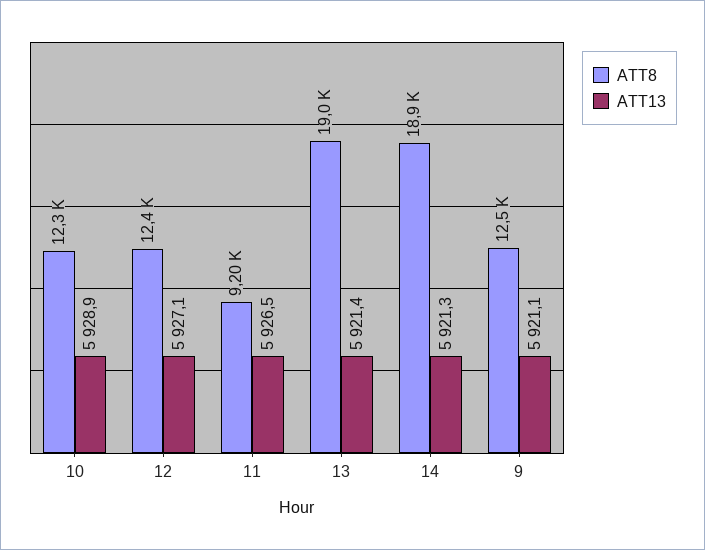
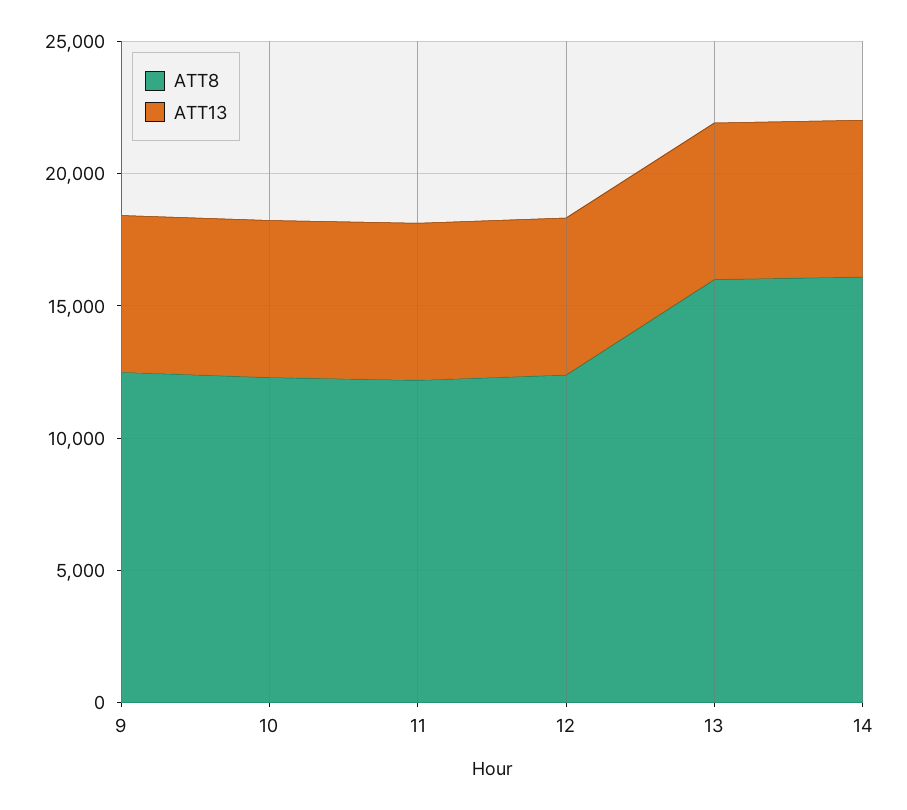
ATT8, 11: 9200 -> 12000
ATT8, 13: 19000 -> 16000
ATT8, 14: 18900 -> 16000

